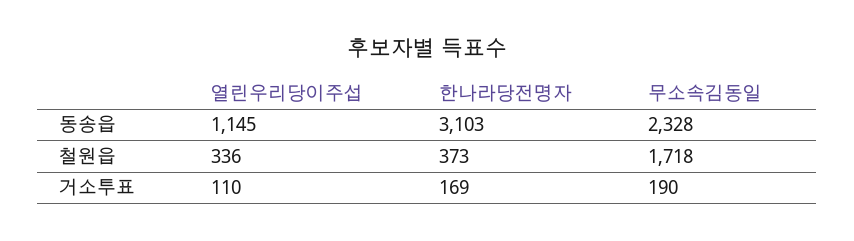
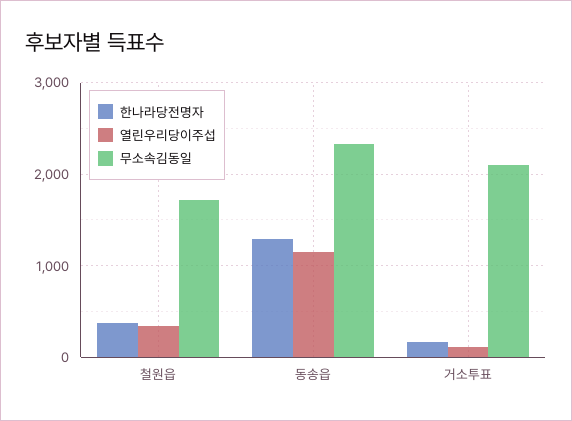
한나라당전명자, 동송읍: 3103 -> 1300
무소속김동일, 거소투표: 190 -> 2100

